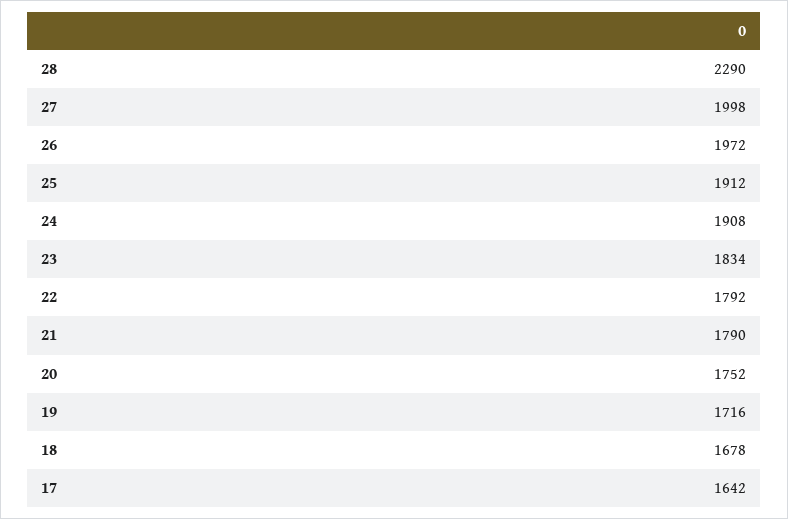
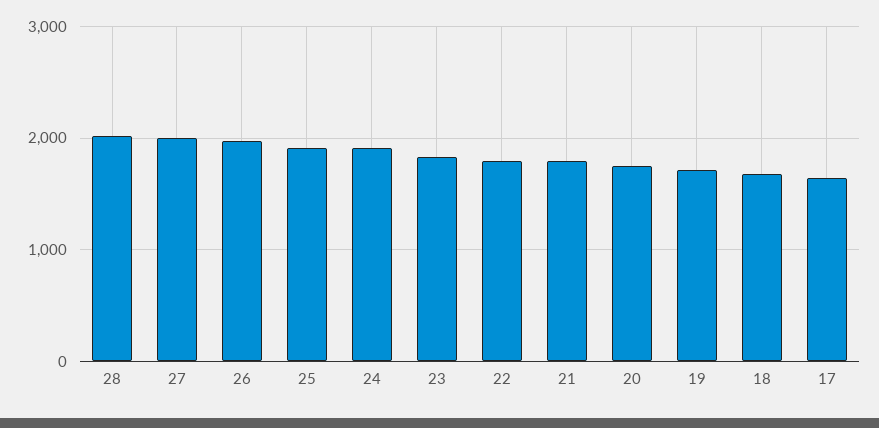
28: 2290 -> 2000

